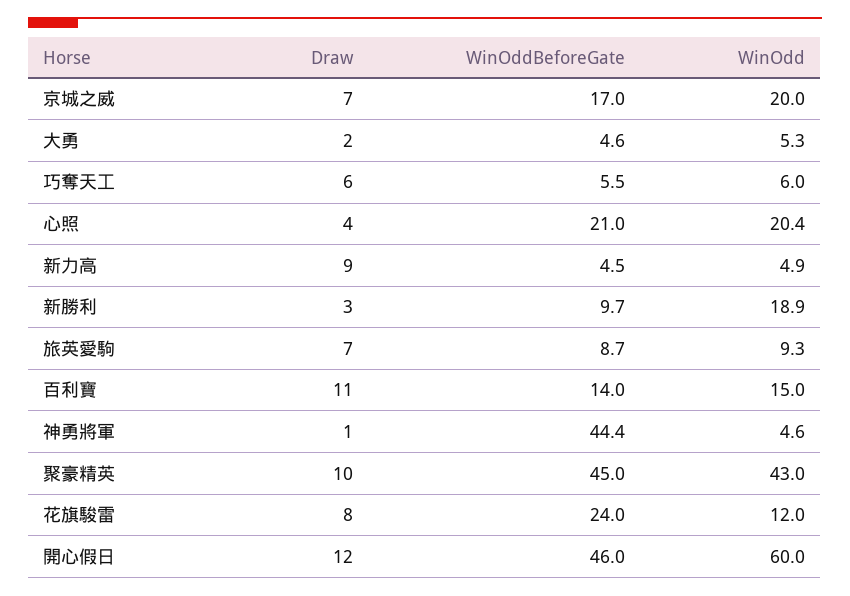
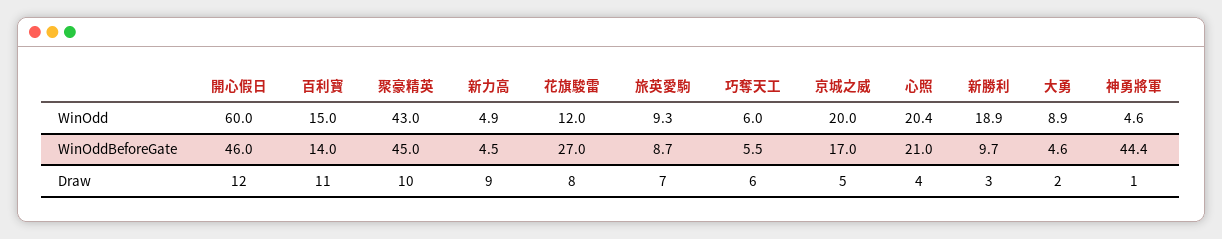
Draw, 京城之威: 7 -> 5
WinOdd, 大勇: 5.3 -> 8.9
WinOddBeforeGate, 花旗駿雷: 24 -> 27

